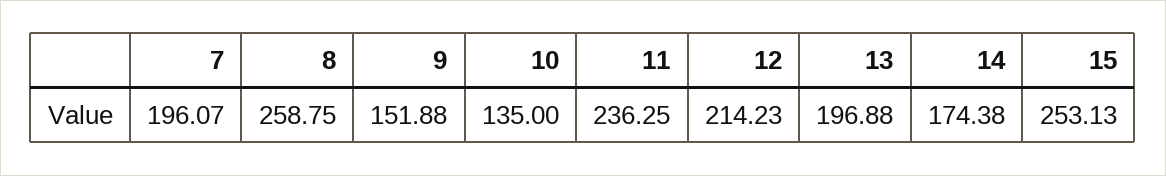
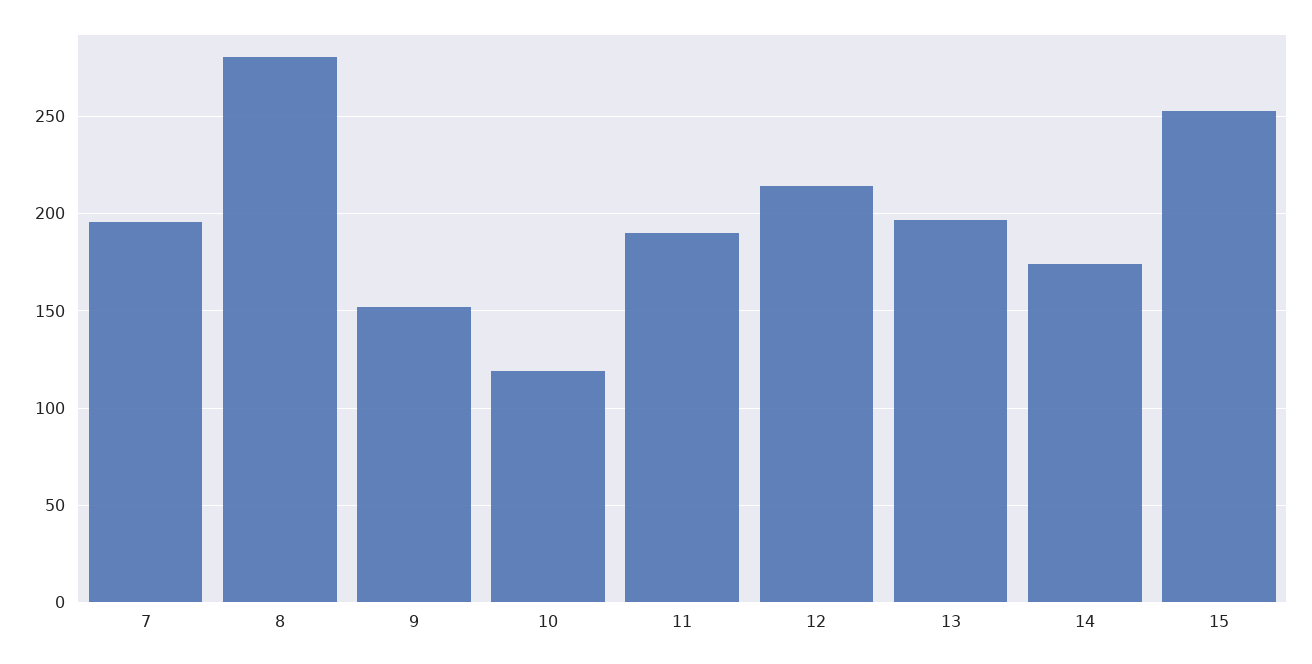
8: 258.75 -> 280
10: 135 -> 120
11: 236.25 -> 190

